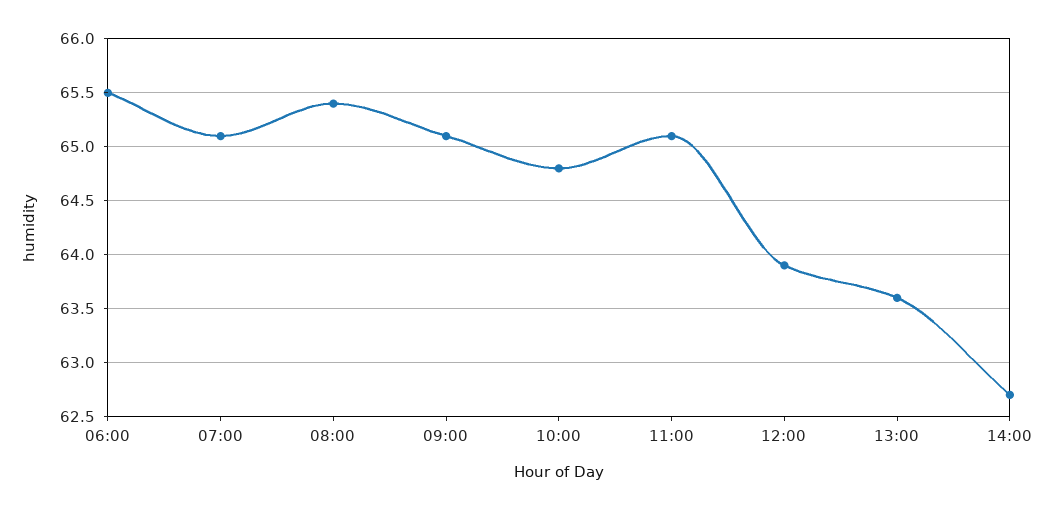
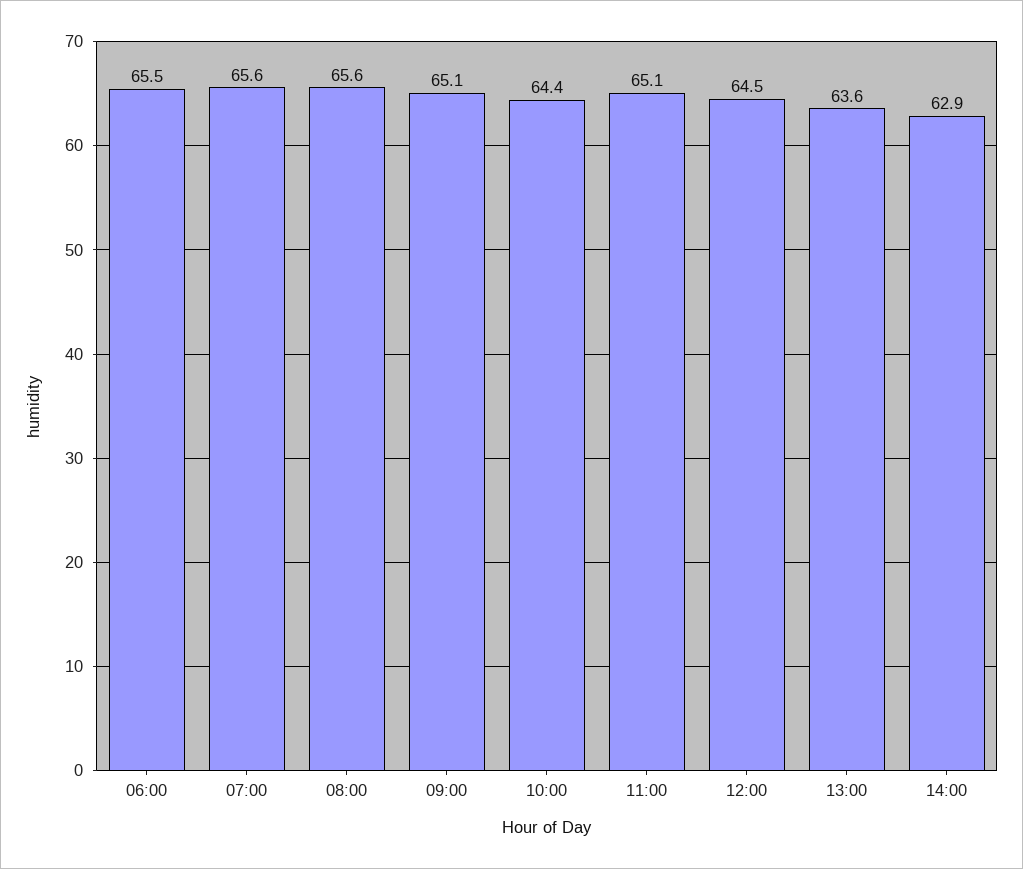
07:00: 65.1 -> 65.6
08:00: 65.4 -> 65.6
10:00: 64.8 -> 64.4
12:00: 63.9 -> 64.5
14:00: 62.7 -> 62.9

